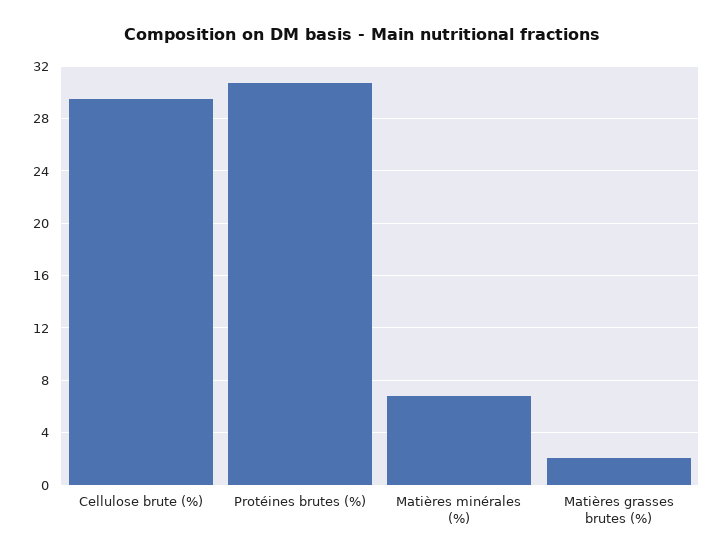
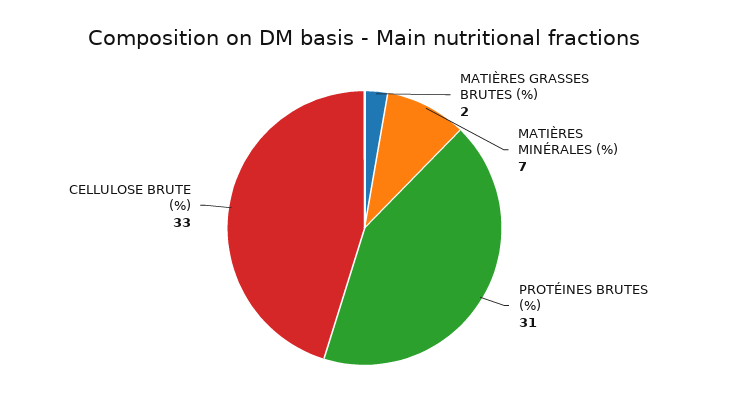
Cellulose brute (%): 29.5 -> 33

